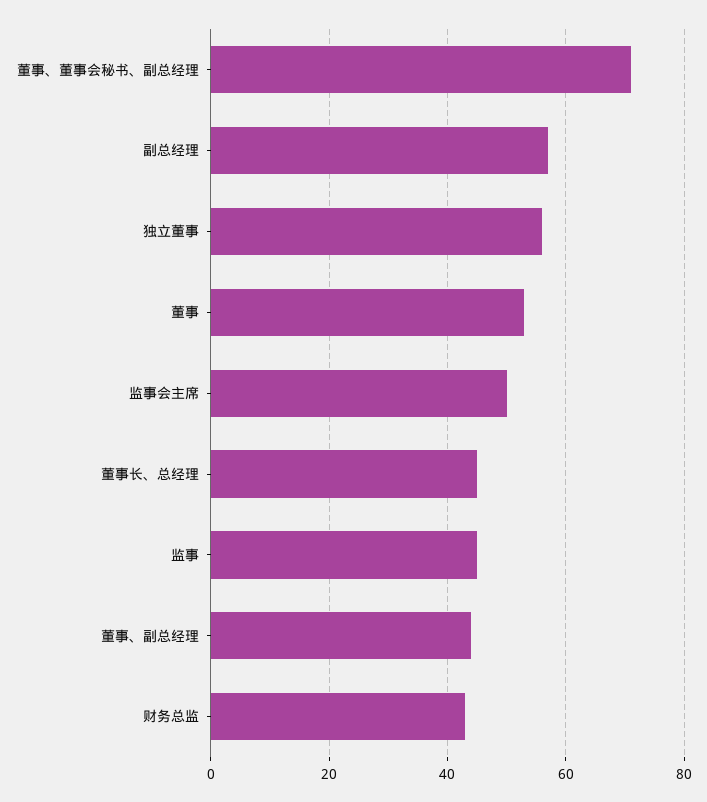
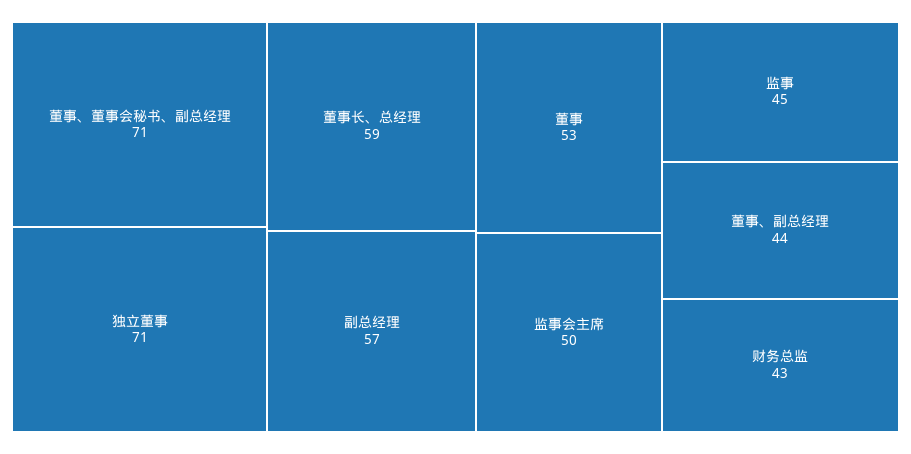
独立董事: 55 -> 71
董事长、总经理: 45 -> 59

